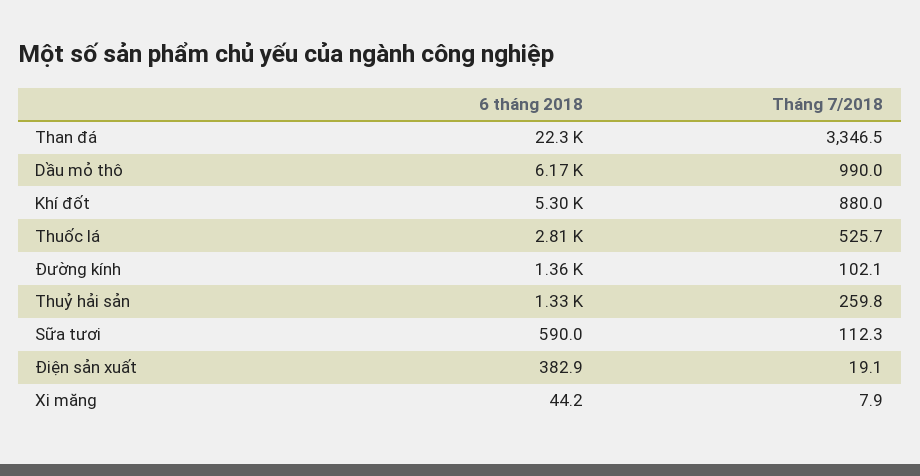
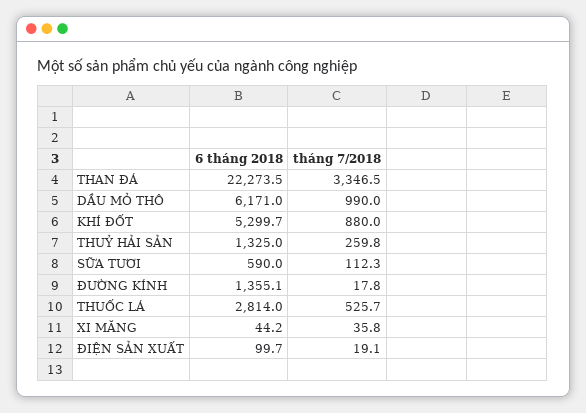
Tháng 7/2018, Đường kính: 102.1 -> 17.8
6 tháng 2018, Điện sản xuất: 382.9 -> 99.7
Tháng 7/2018, Xi măng: 7.9 -> 35.8

